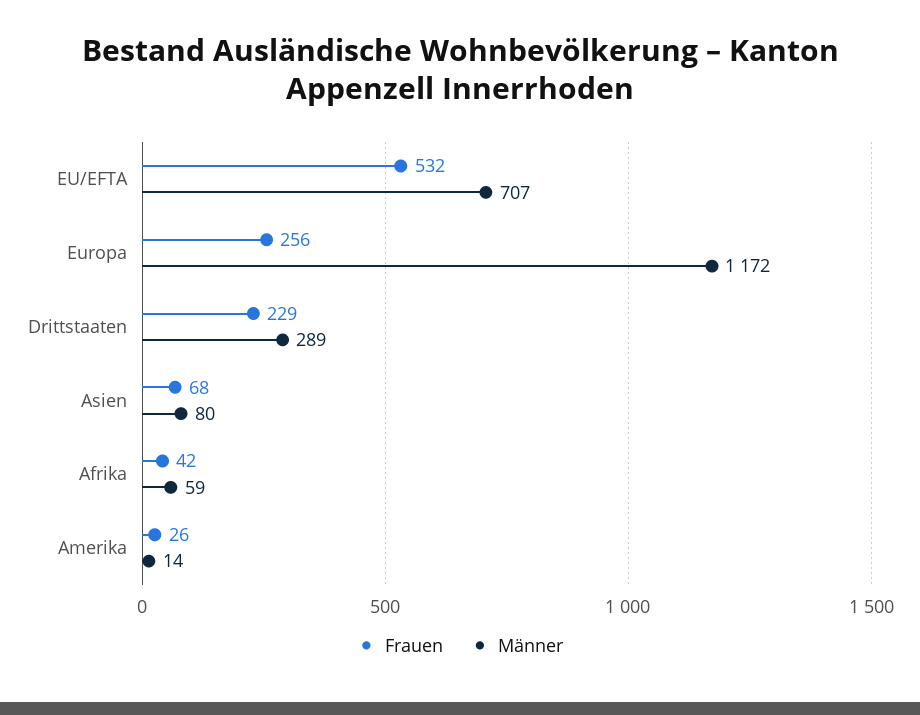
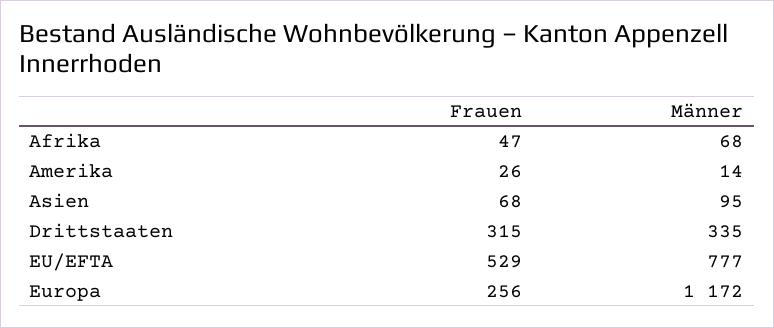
Frauen, EU/EFTA: 532 -> 529
Männer, EU/EFTA: 707 -> 777
Frauen, Drittstaaten: 229 -> 315
Männer, Drittstaaten: 289 -> 335
Männer, Asien: 80 -> 95
Frauen, Afrika: 42 -> 47
Männer, Afrika: 59 -> 68

